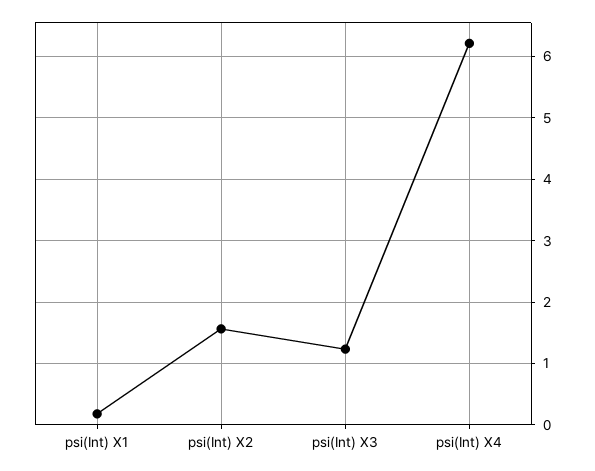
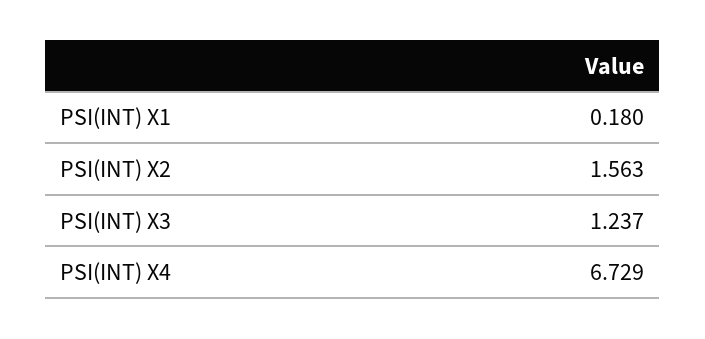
psi(Int) X4: 6.2 -> 6.729

